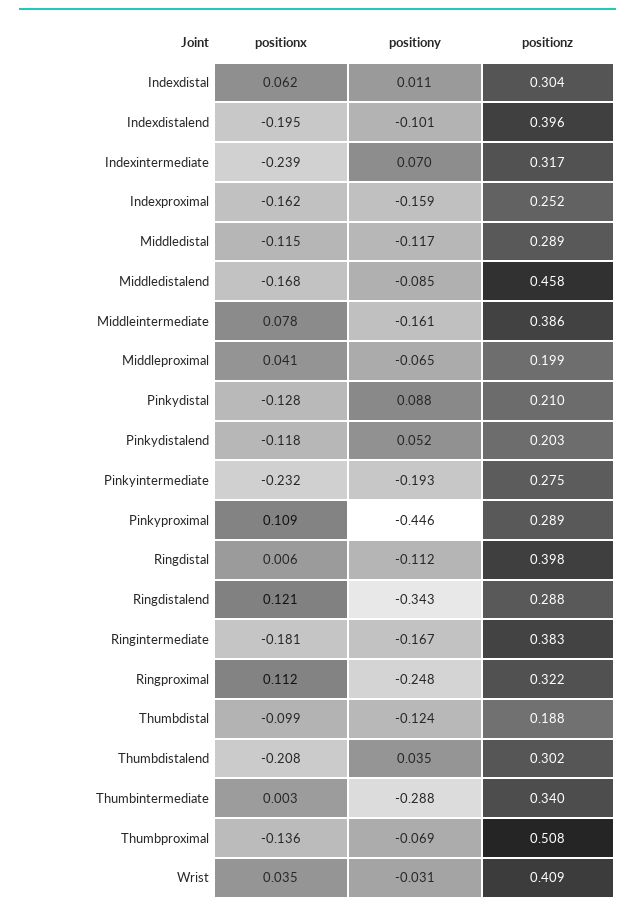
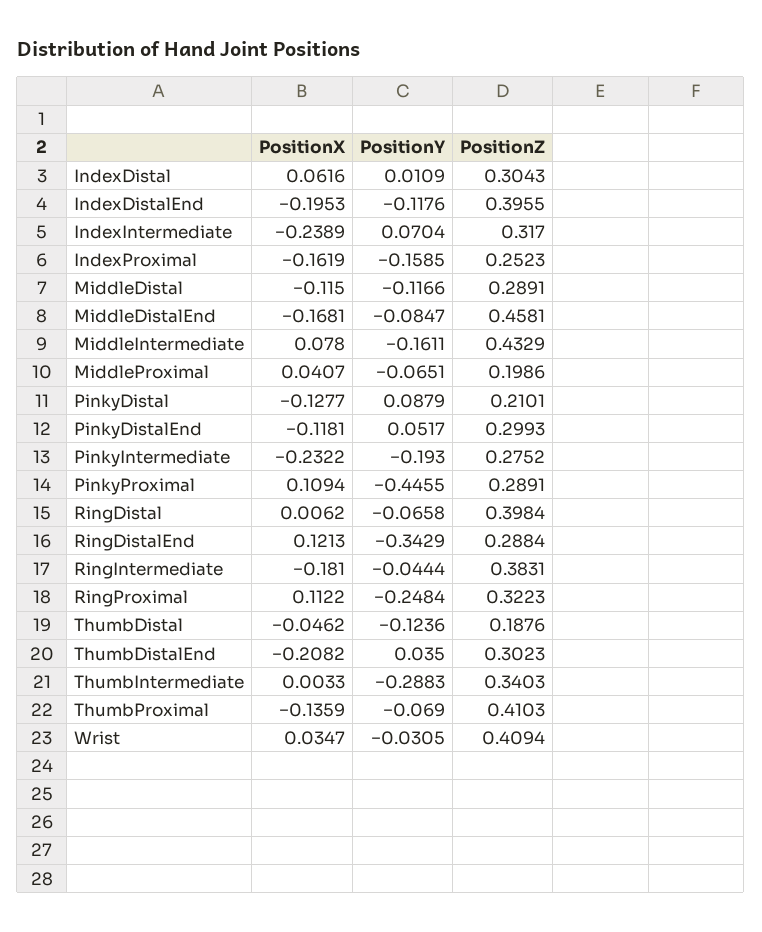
positiony, Indexdistalend: -0.101 -> -0.1176
positionz, Middleintermediate: 0.386 -> 0.4329
positionz, Pinkydistalend: 0.203 -> 0.2993
positiony, Ringdistal: -0.112 -> -0.0658
positiony, Ringintermediate: -0.167 -> -0.0444
positionx, Thumbdistal: -0.099 -> -0.0462
positionz, Thumbproximal: 0.508 -> 0.4103

